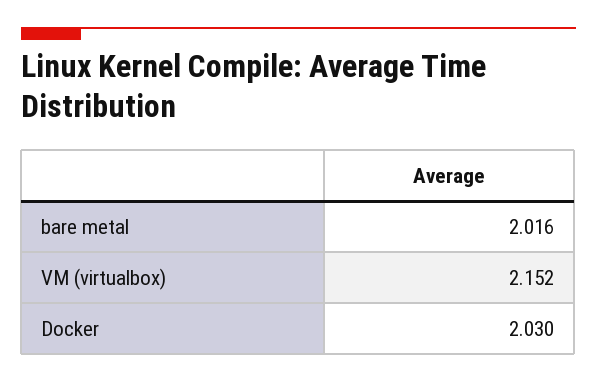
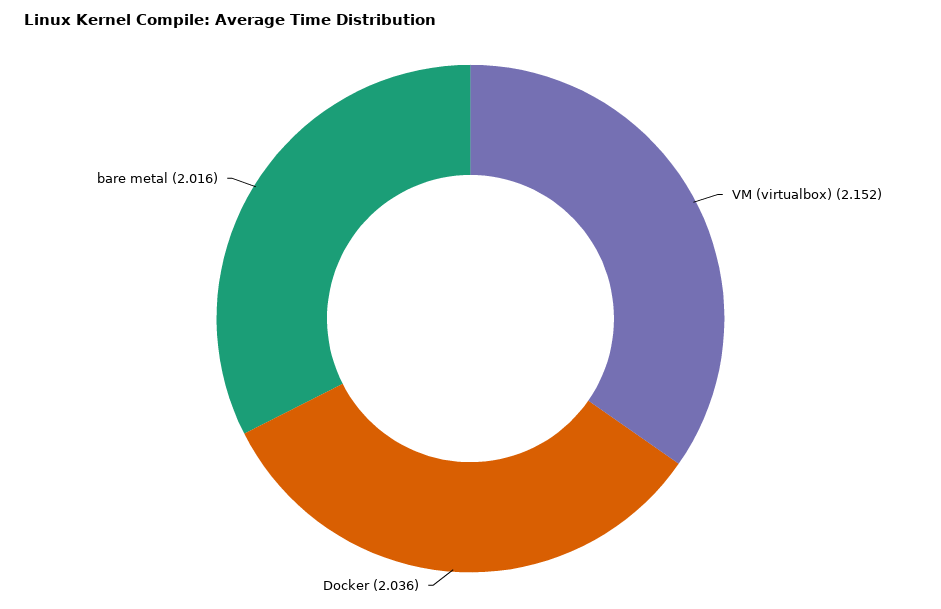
Docker: 2.03 -> 2.036

